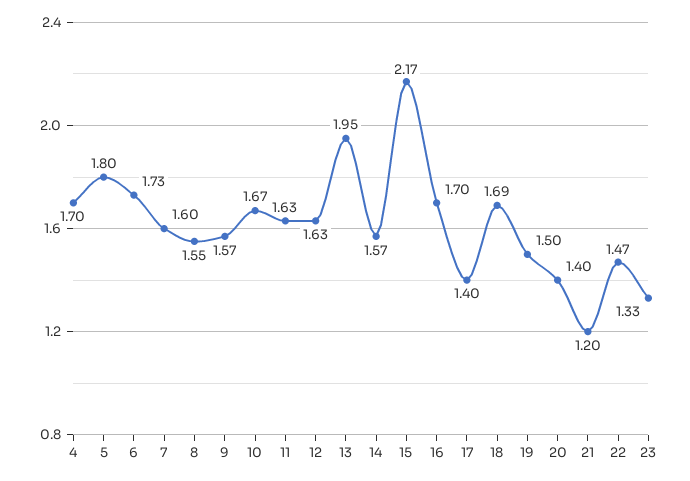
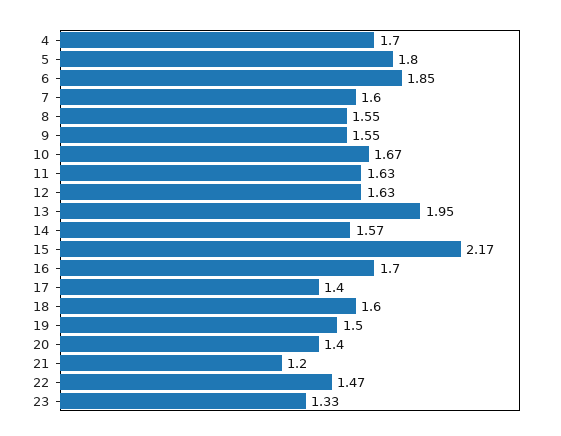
6: 1.73 -> 1.85
9: 1.57 -> 1.55
18: 1.69 -> 1.6

